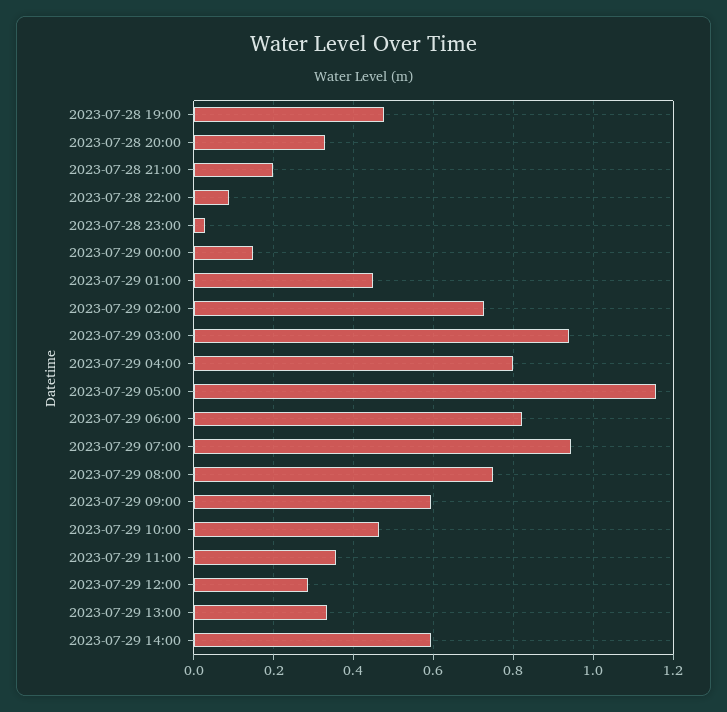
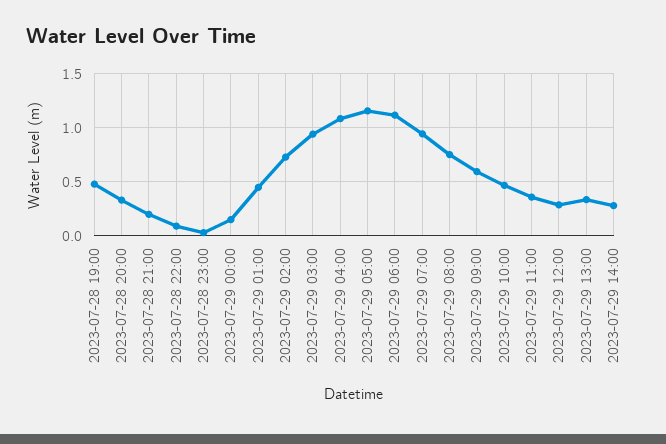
2023-07-29 04:00: 0.8 -> 1.1
2023-07-29 06:00: 0.82 -> 1.1
2023-07-29 14:00: 0.6 -> 0.3

